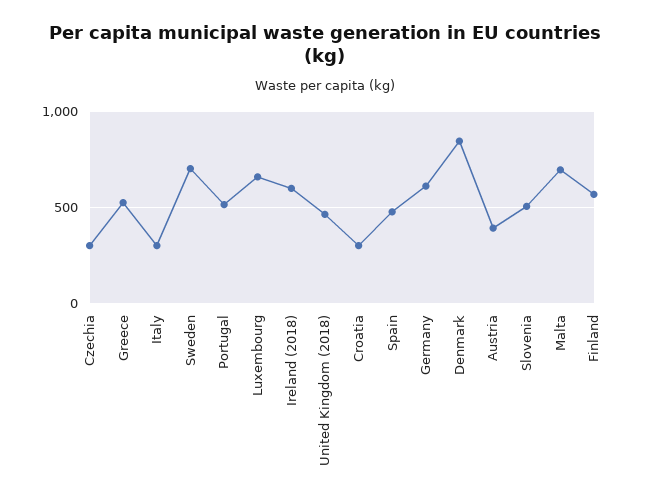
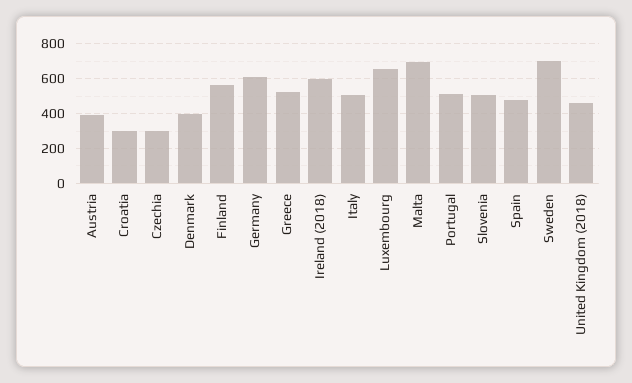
Italy: 300 -> 500
Denmark: 850 -> 400

